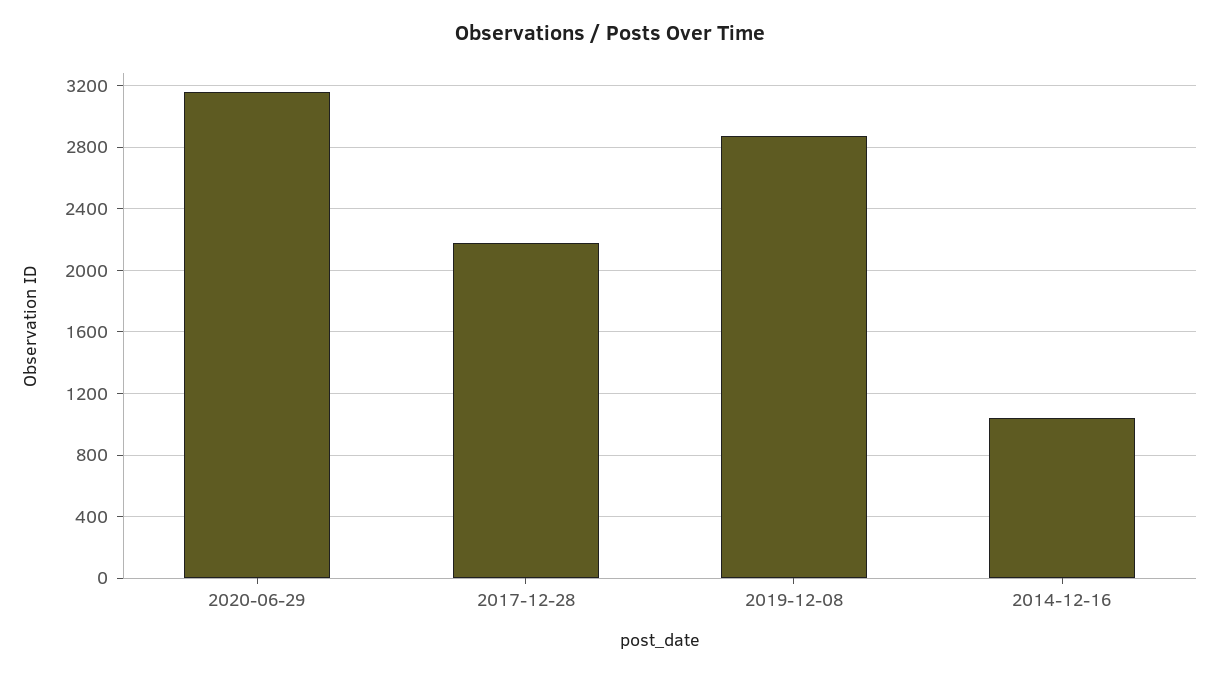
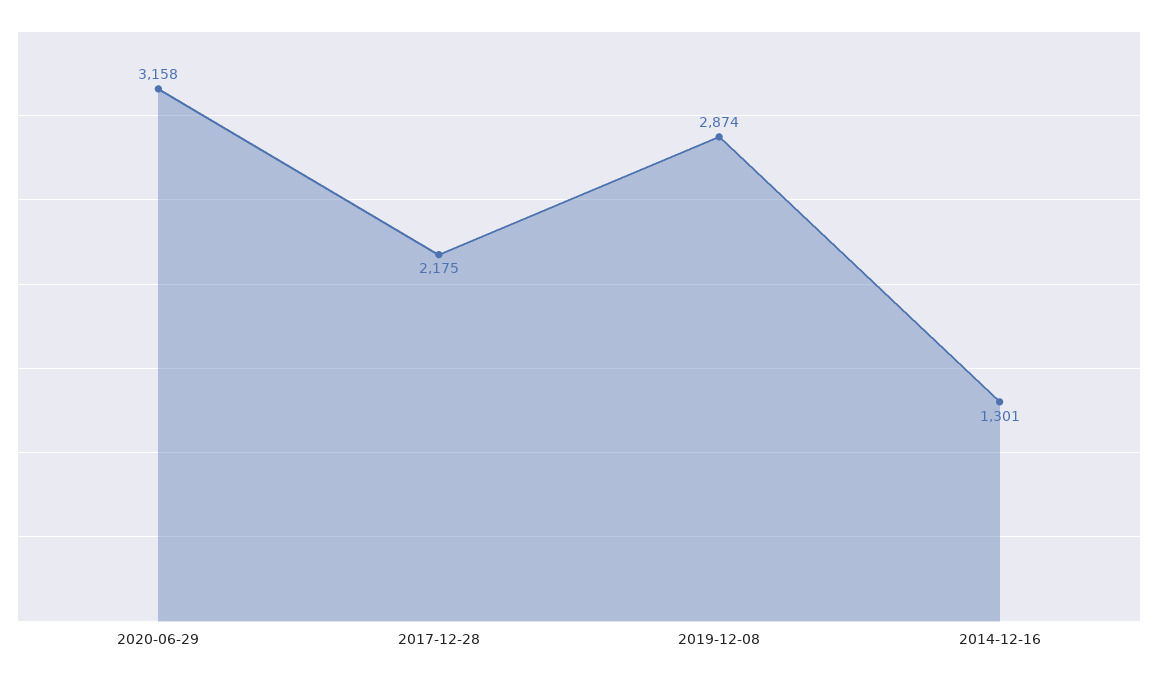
2014-12-16: 1050 -> 1301

